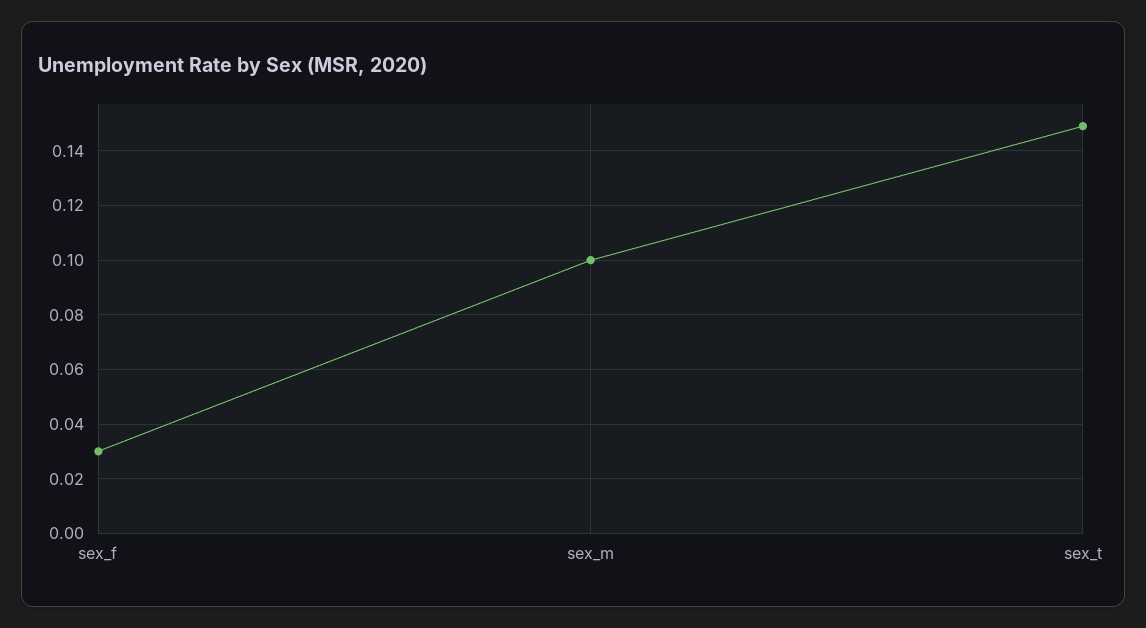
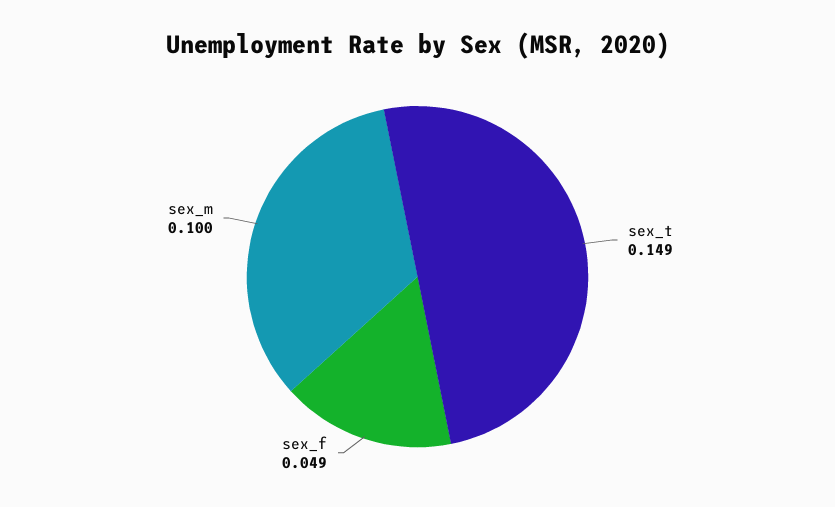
sex_f: 0.03 -> 0.049

